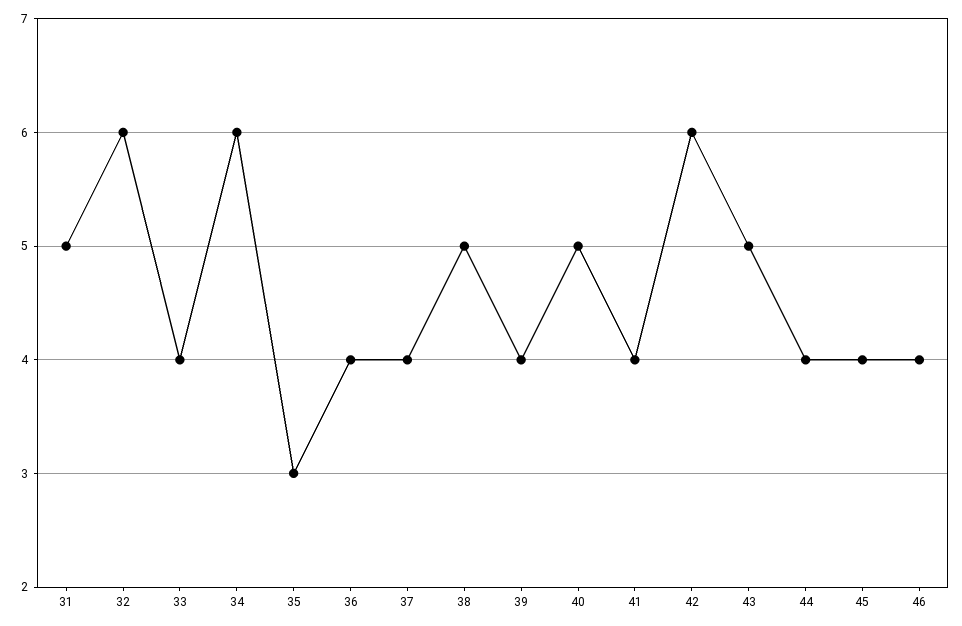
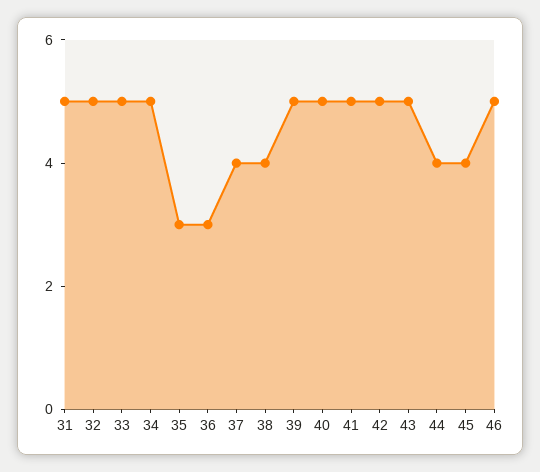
32: 6 -> 5
33: 4 -> 5
34: 6 -> 5
36: 4 -> 3
38: 5 -> 4
39: 4 -> 5
41: 4 -> 5
42: 6 -> 5
46: 4 -> 5

